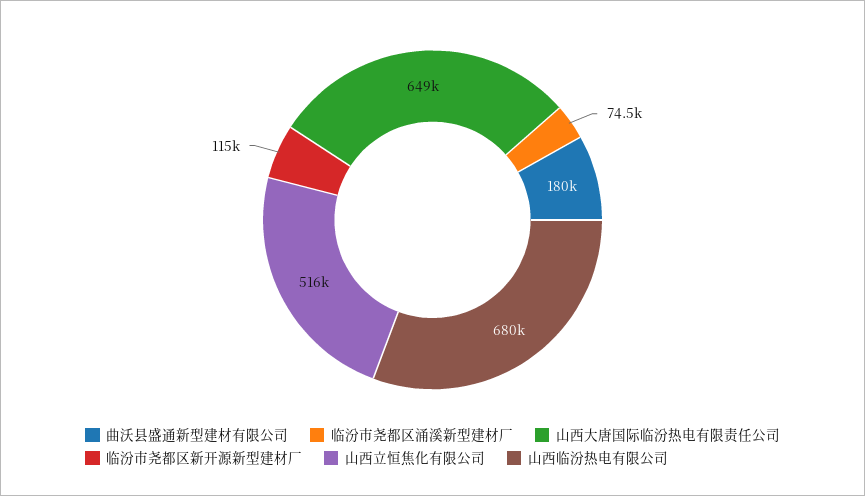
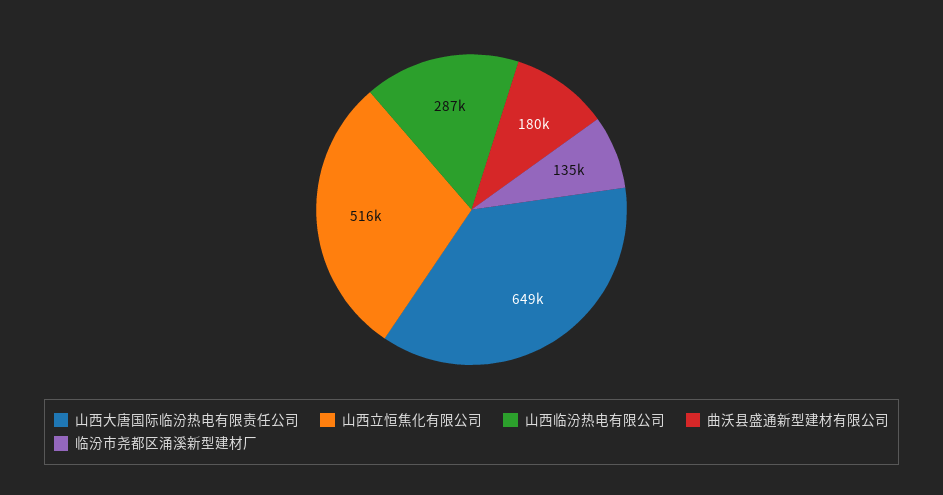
临汾市尧都区涌溪新型建材厂: 74500 -> 135000
临汾市尧都区新开源新型建材厂: 115000 -> none
山西临汾热电有限公司: 680000 -> 287000

